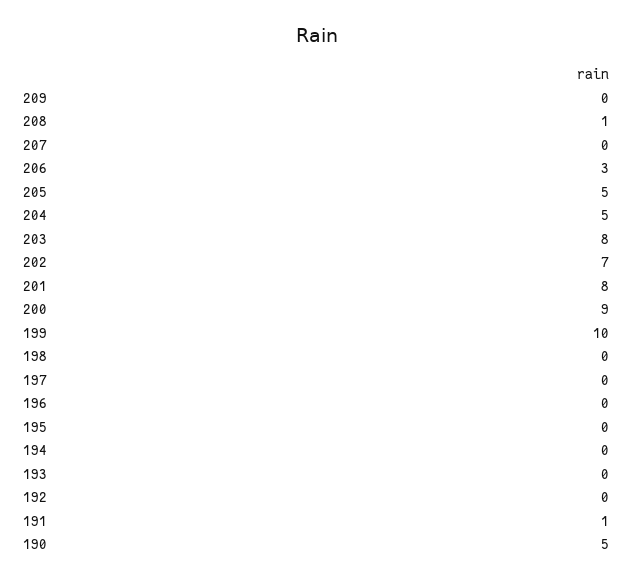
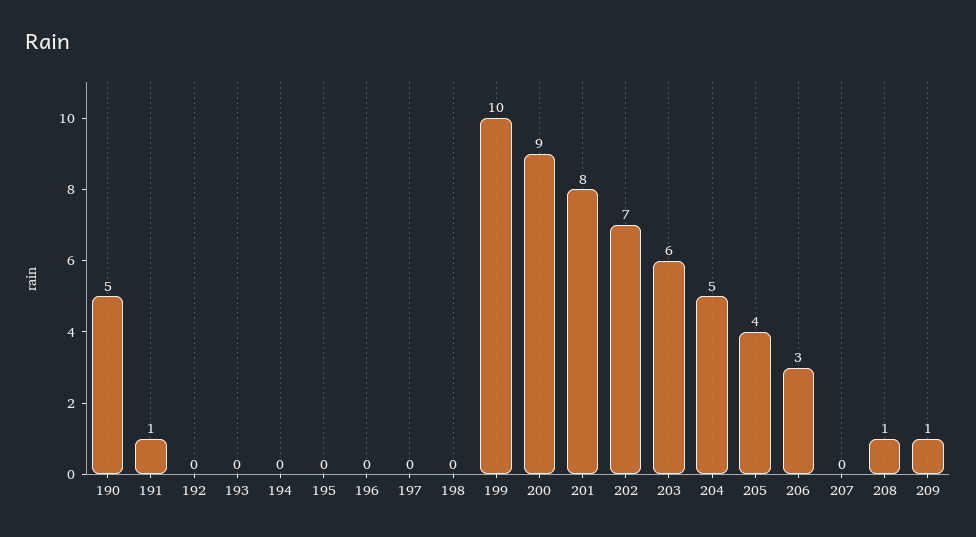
209: 0 -> 1
205: 5 -> 4
203: 8 -> 6

